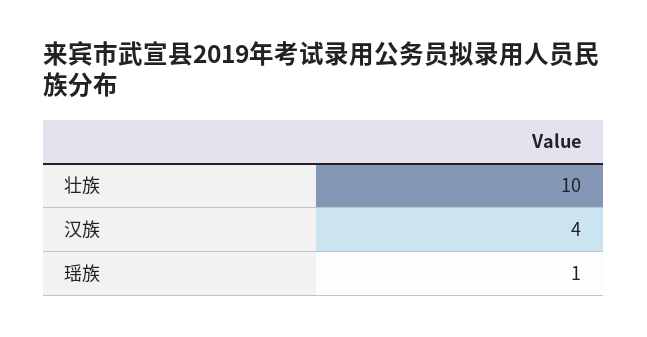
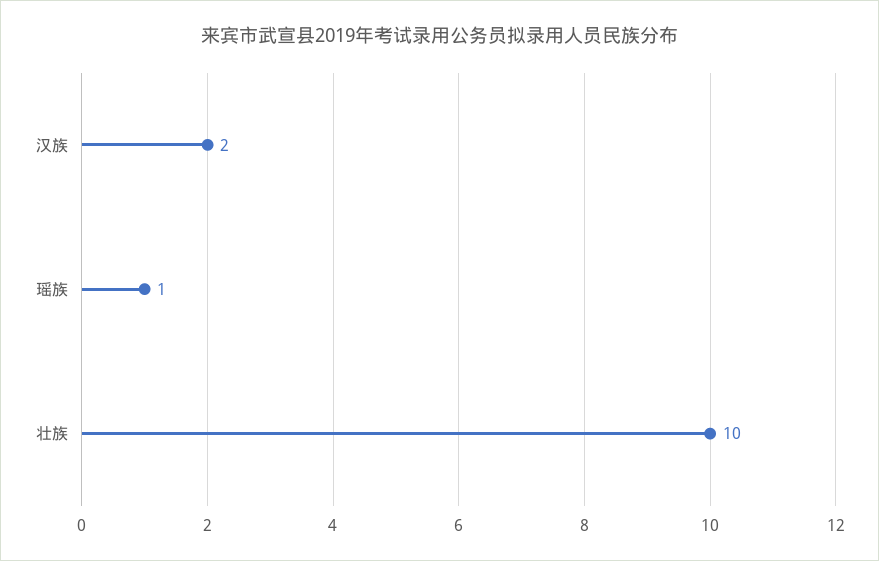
汉族: 4 -> 2

